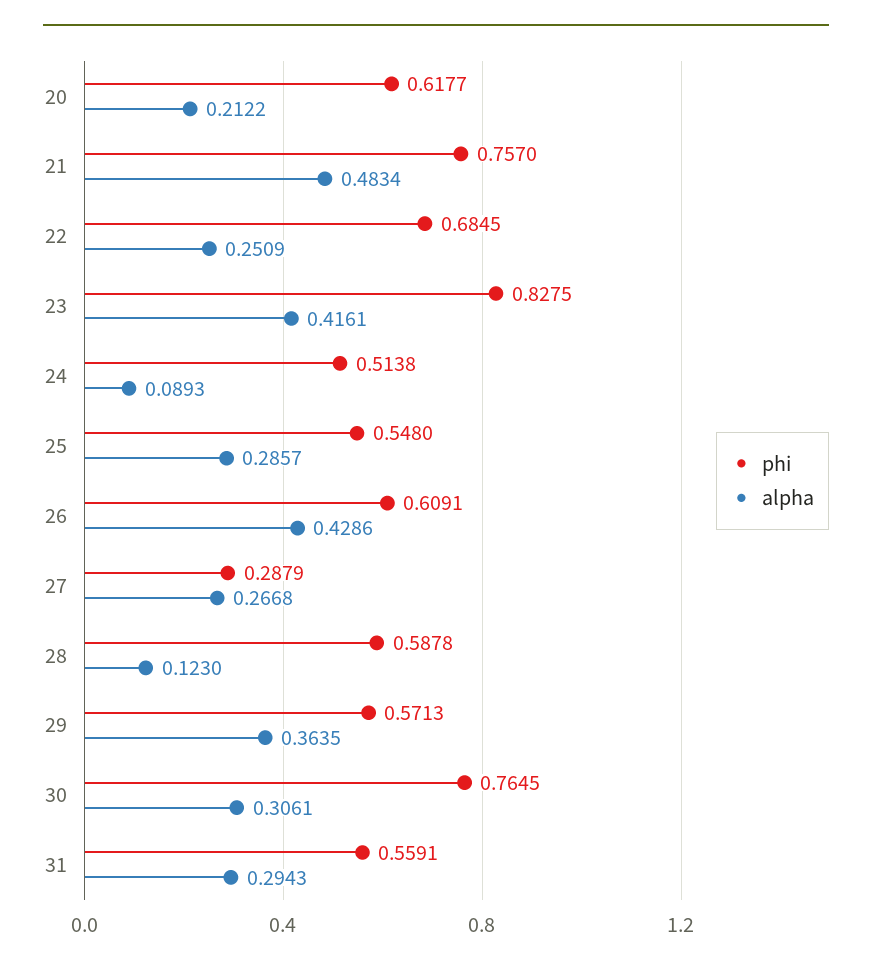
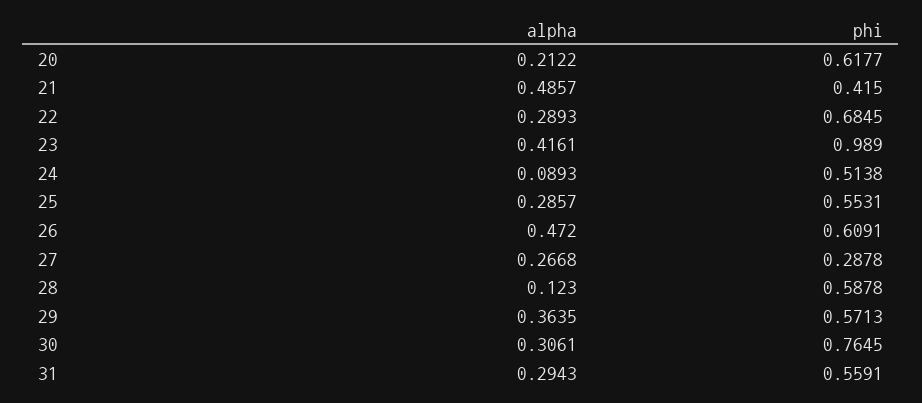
phi, 21: 0.757 -> 0.415
alpha, 21: 0.4834 -> 0.4857
alpha, 22: 0.2509 -> 0.2893
phi, 23: 0.8275 -> 0.989
phi, 25: 0.548 -> 0.5531
alpha, 26: 0.4286 -> 0.472
phi, 27: 0.2879 -> 0.2878

